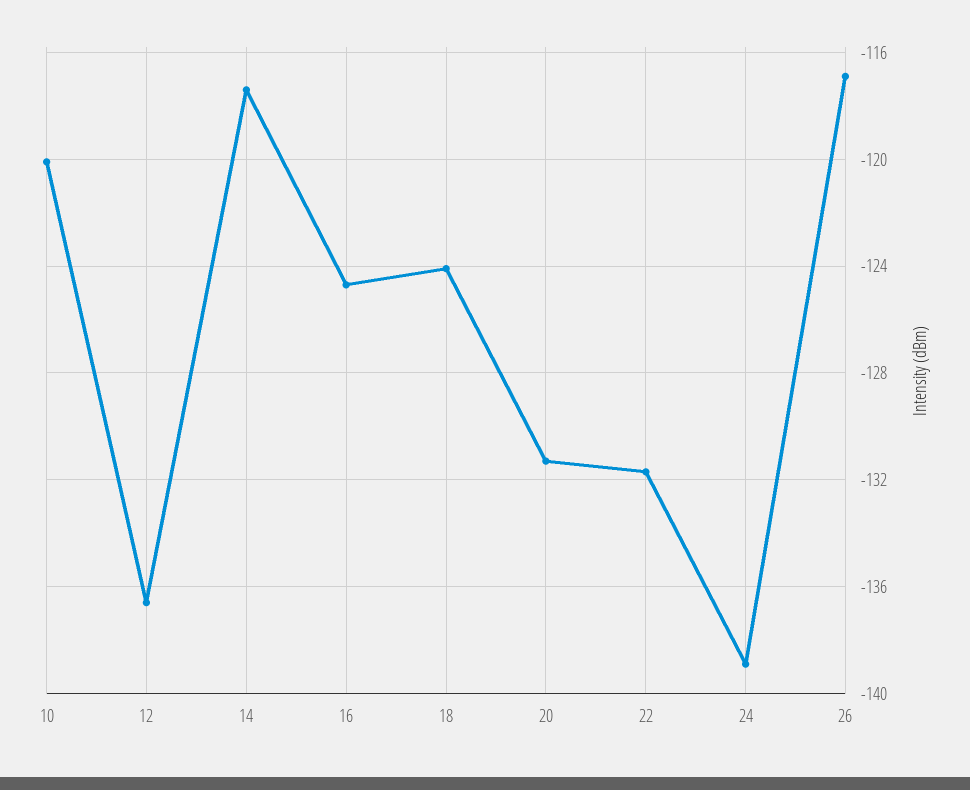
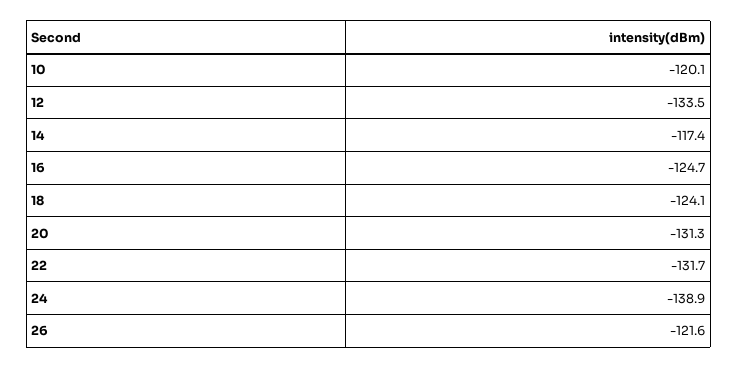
12: -136.5 -> -133.5
26: -117 -> -121.6

